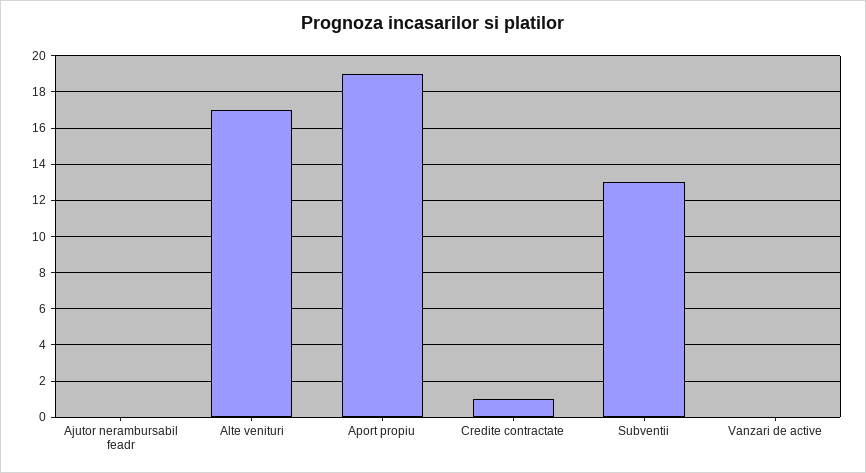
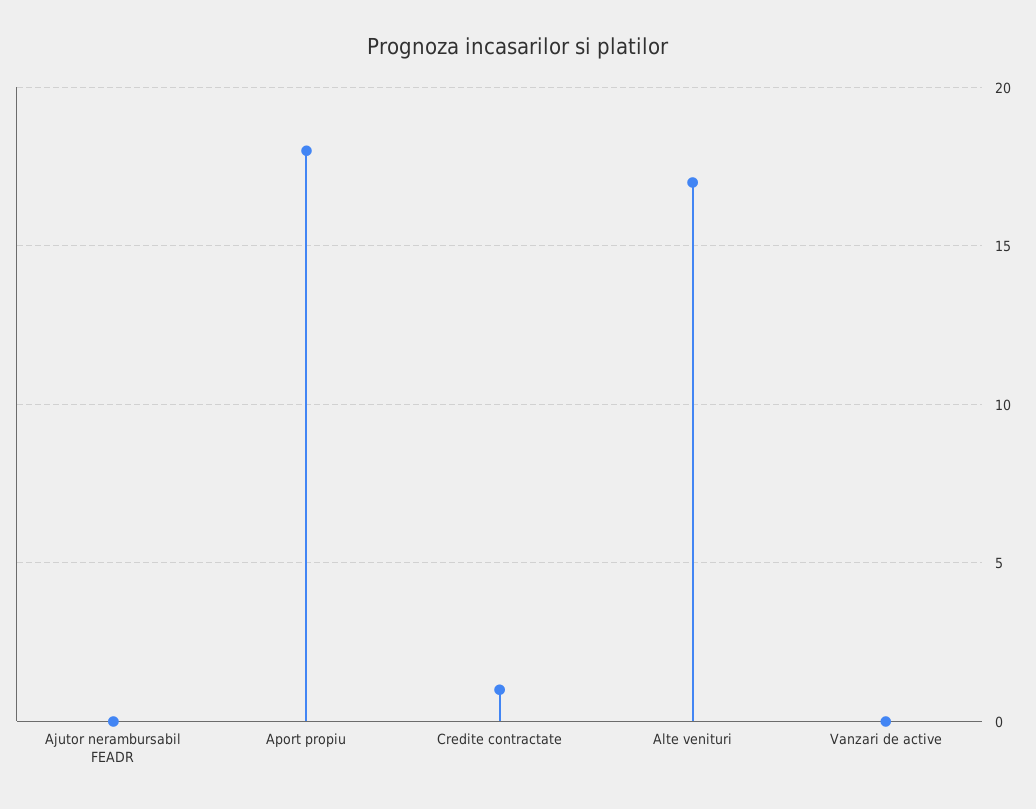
Aport propiu: 19 -> 18
Subventii: 13 -> none

